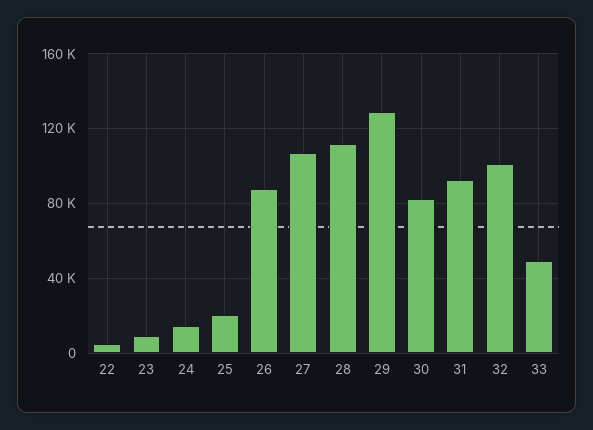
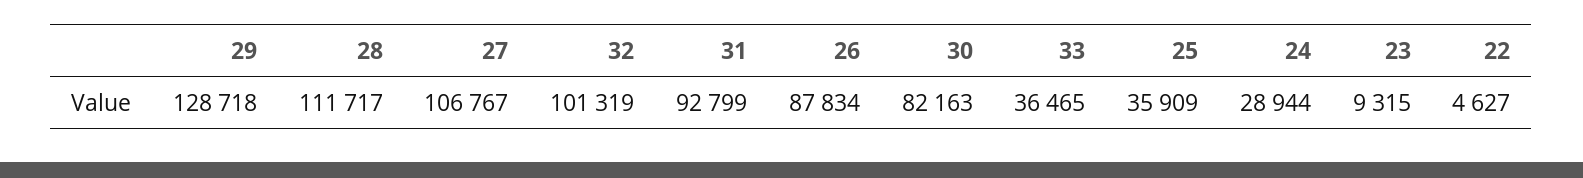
24: 15000 -> 28944
25: 20000 -> 35909
33: 50000 -> 36465

